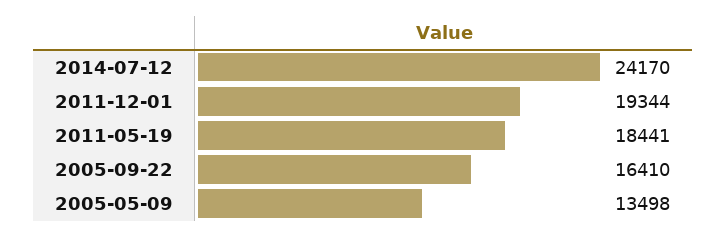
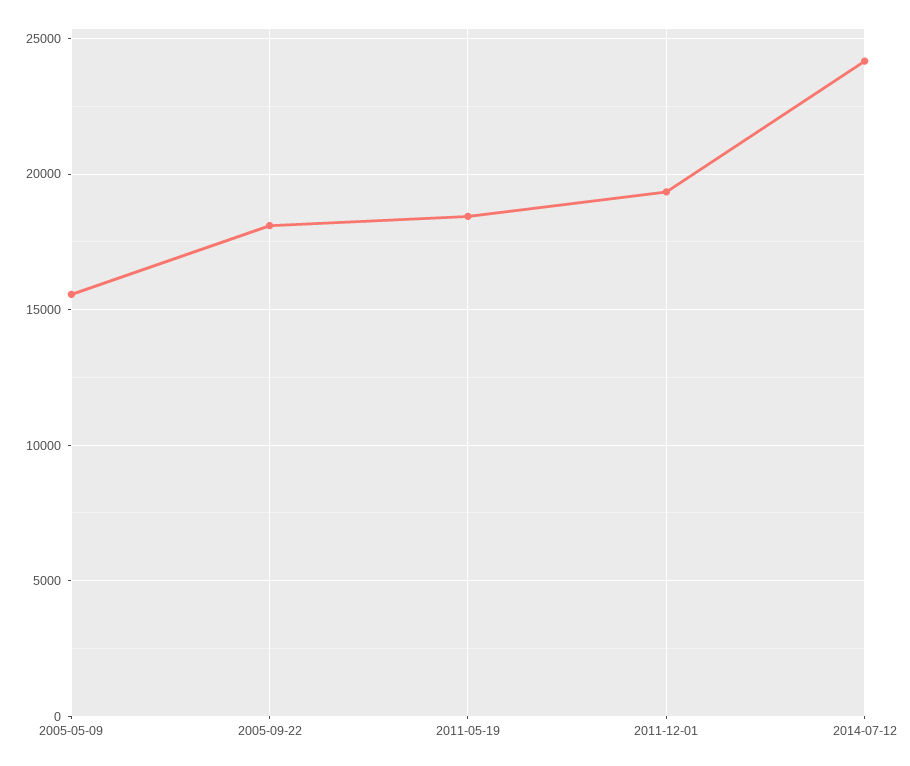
2005-09-22: 16410 -> 18000
2005-05-09: 13498 -> 15500

